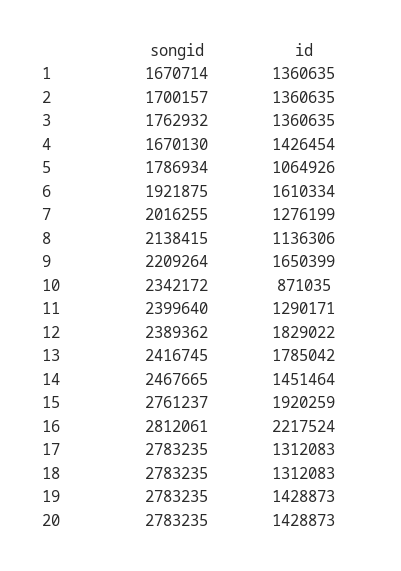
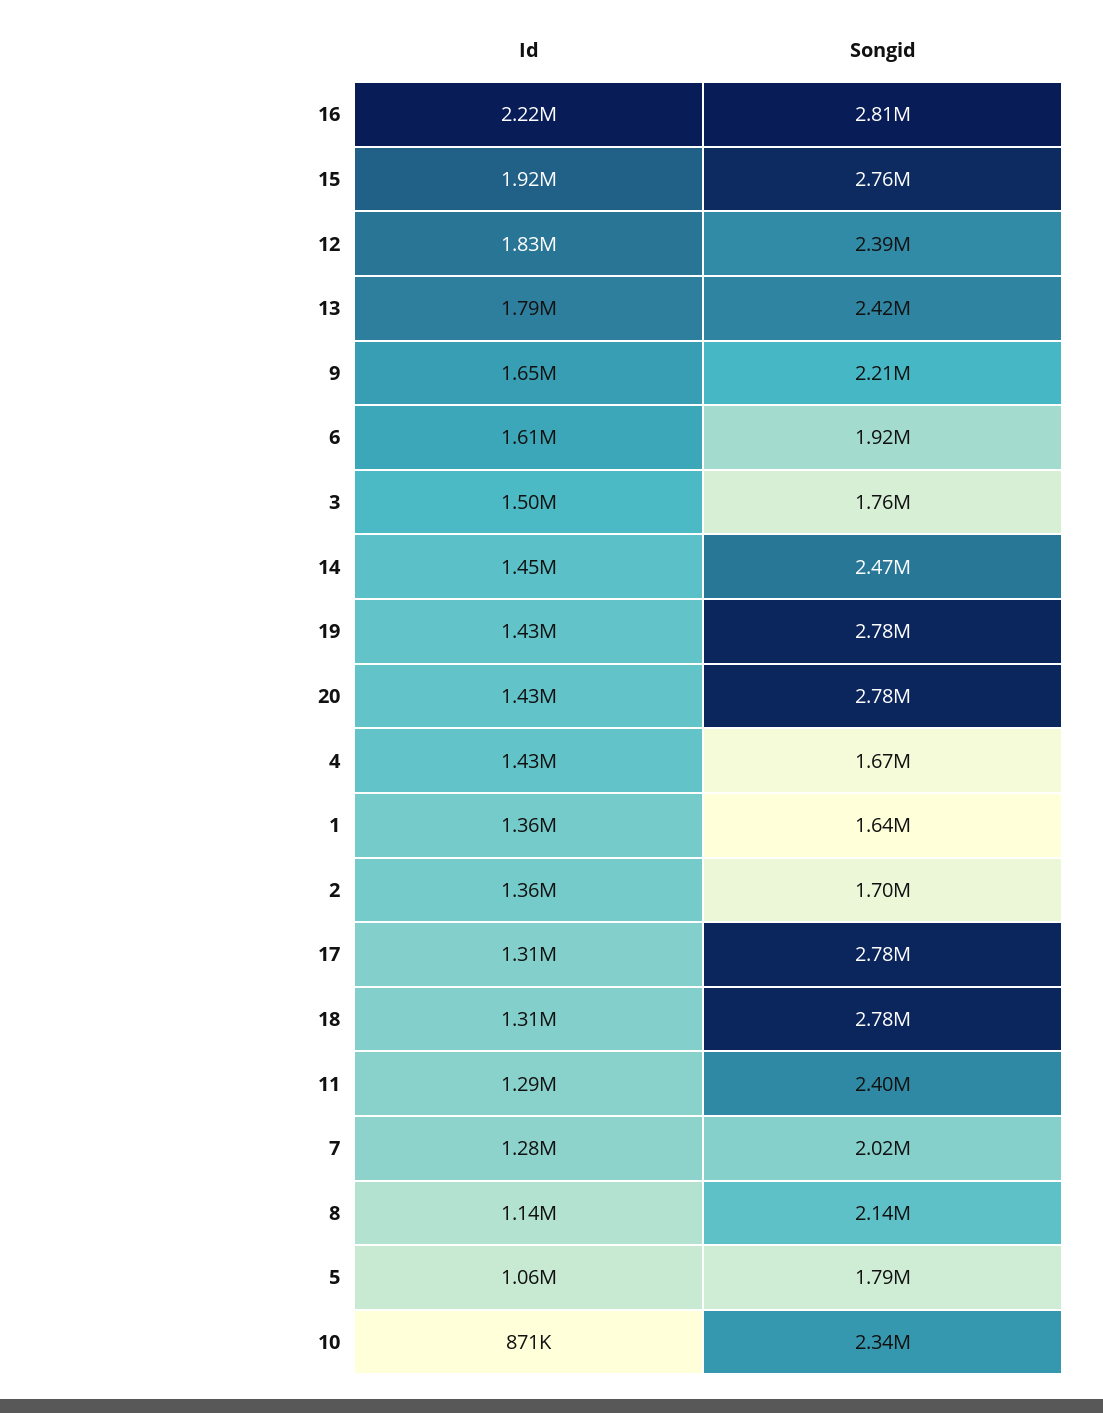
songid, 1: 1670714 -> 1640000
id, 3: 1360635 -> 1500000

